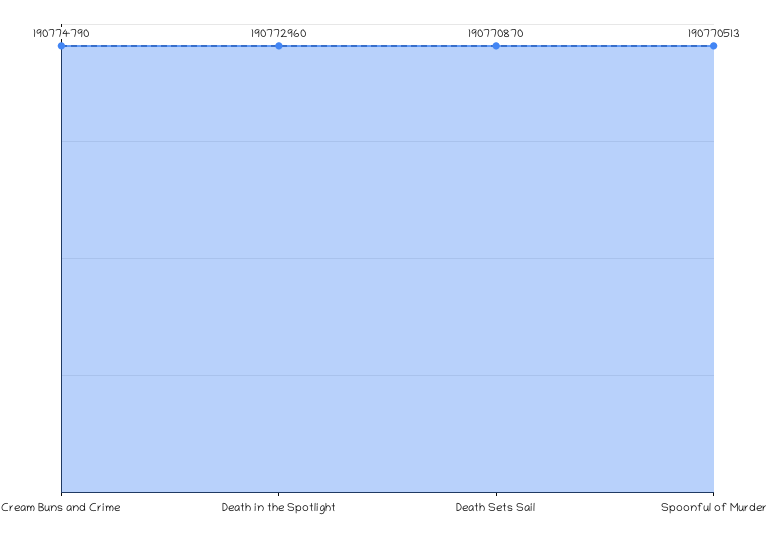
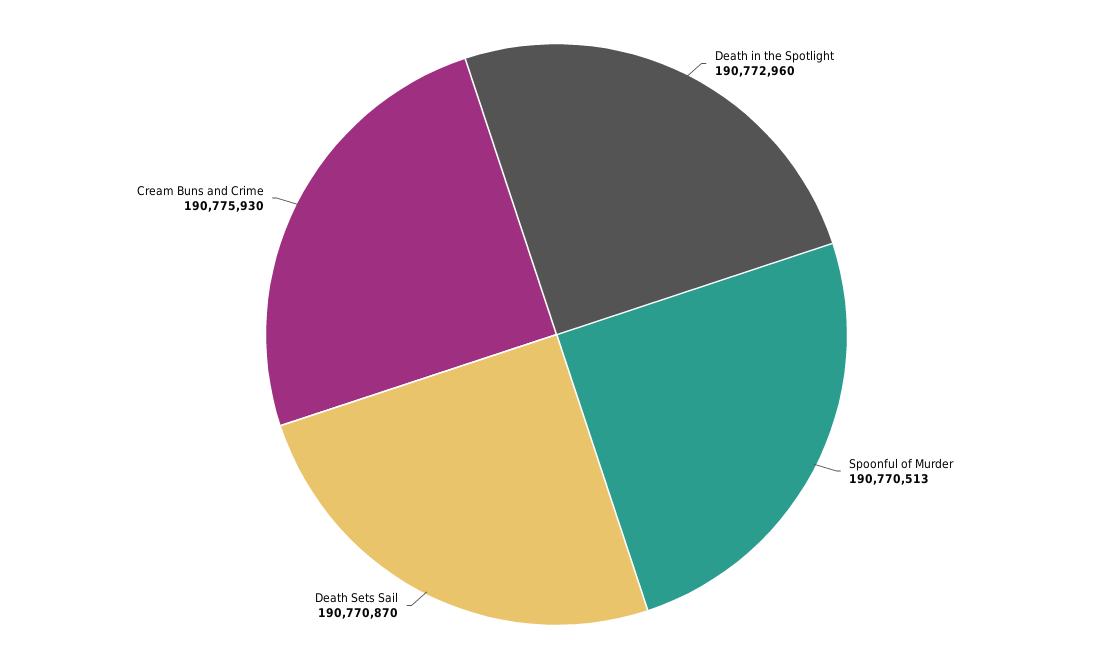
Cream Buns and Crime: 190774790 -> 190775930

